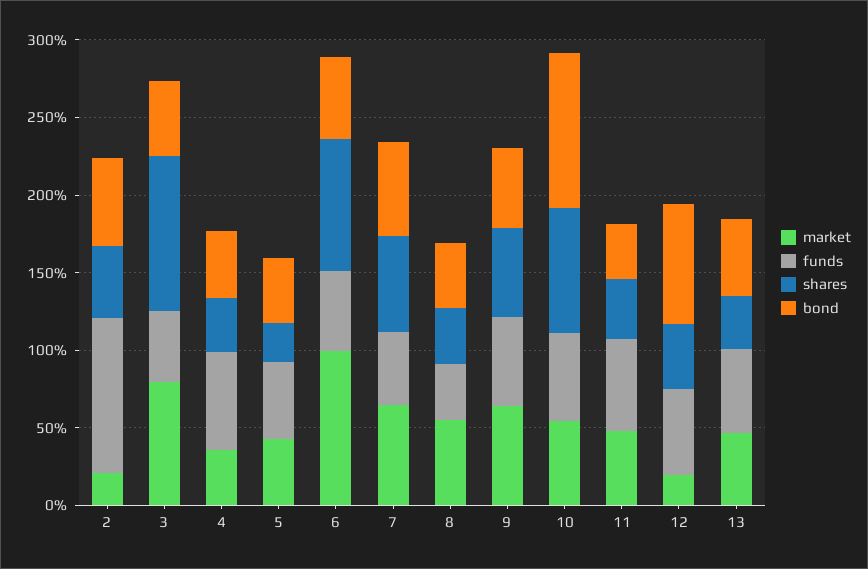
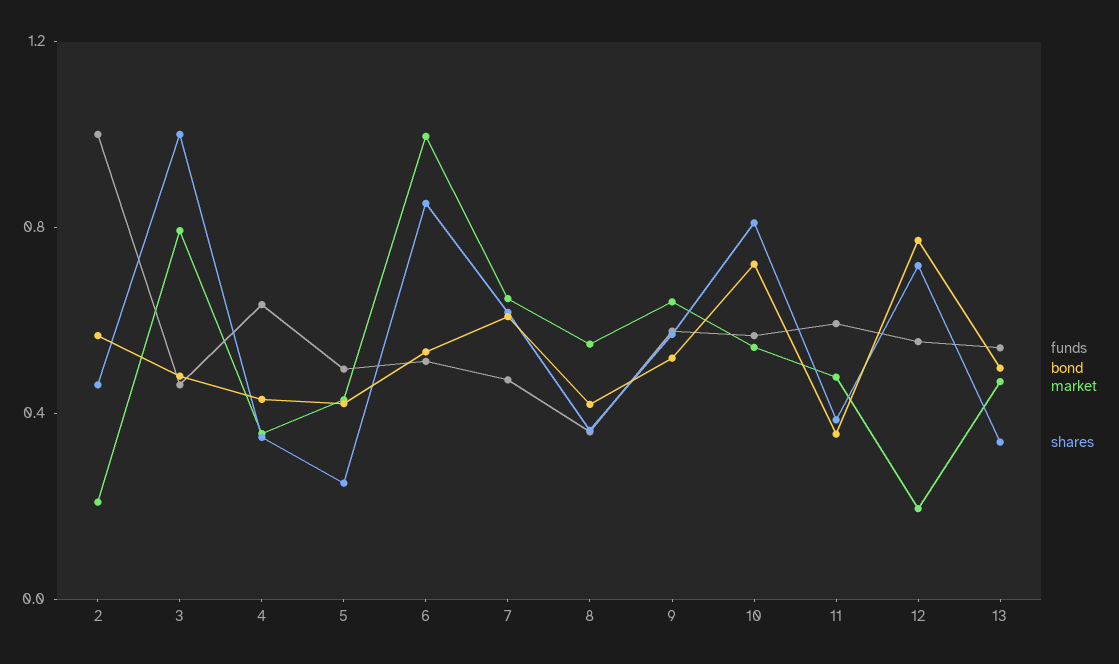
bond, 10: 1 -> 0.7
shares, 12: 0.4 -> 0.7

